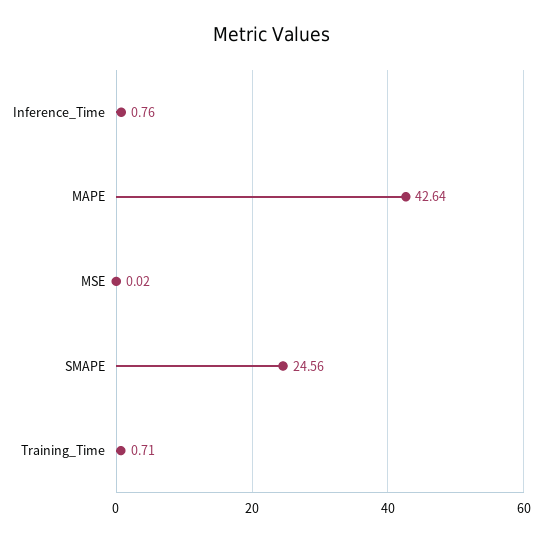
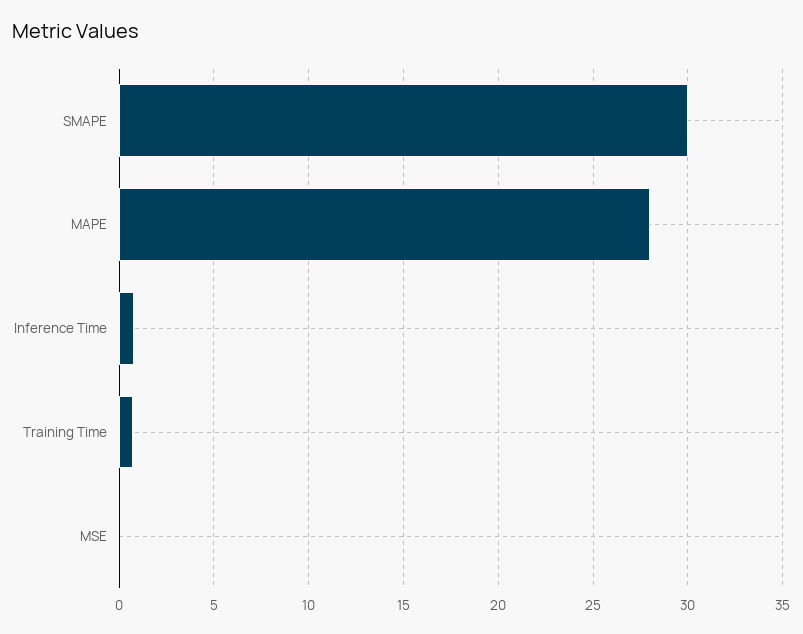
MAPE: 42.64 -> 28
SMAPE: 24.56 -> 30

